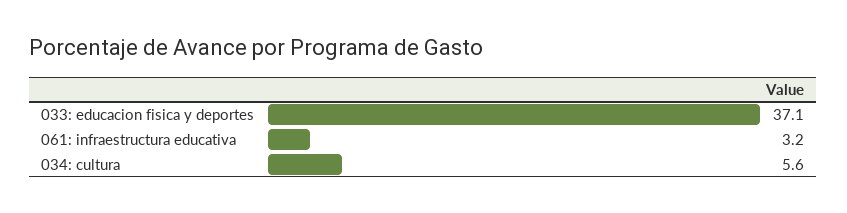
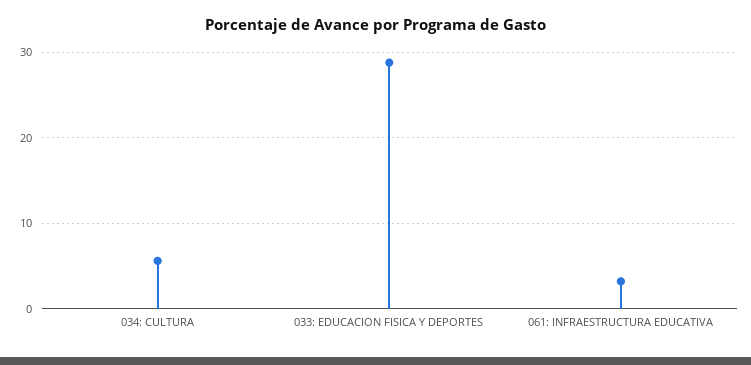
033: educacion fisica y deportes: 37.1 -> 29

